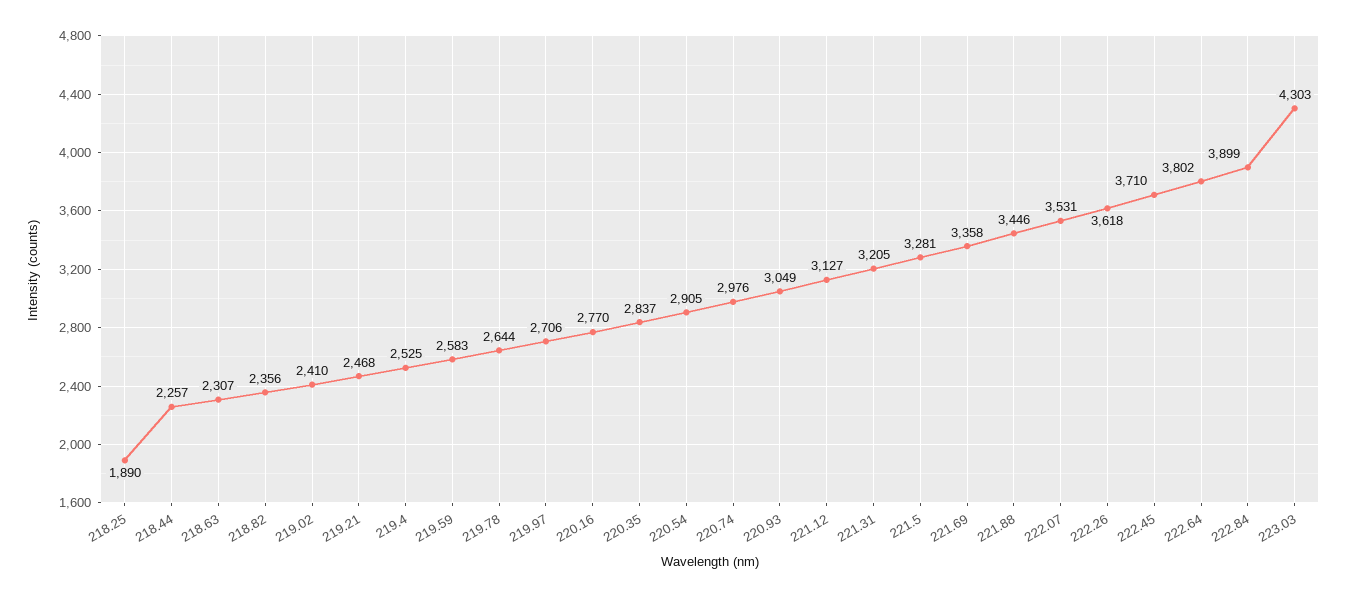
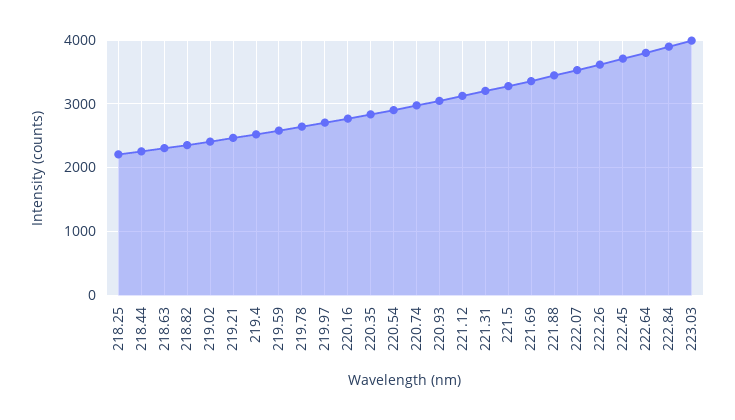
218.25: 1890 -> 2200
223.03: 4303 -> 4000

